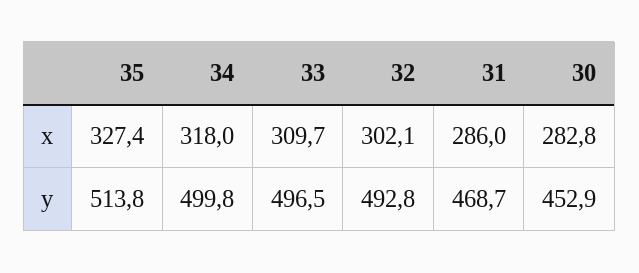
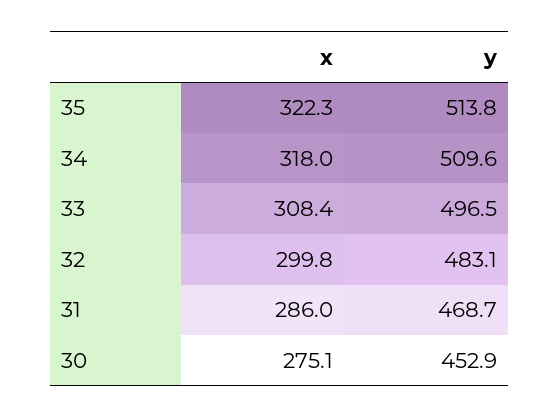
35, x: 327.4 -> 322.3
33, x: 309.7 -> 308.4
32, x: 302.1 -> 299.8
30, x: 282.8 -> 275.1
34, y: 499.8 -> 509.6
32, y: 492.8 -> 483.1

